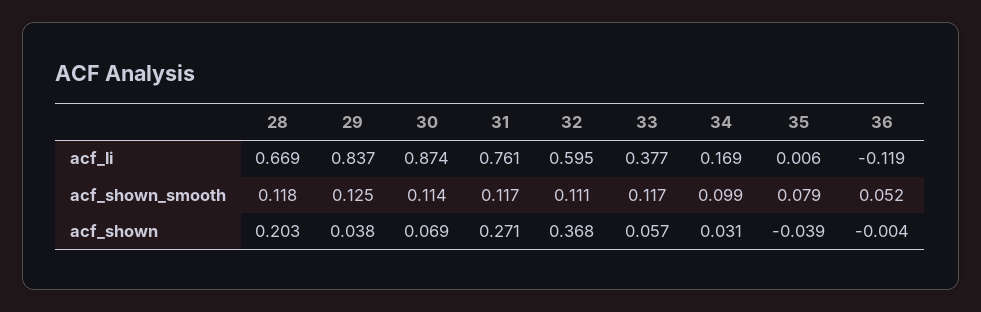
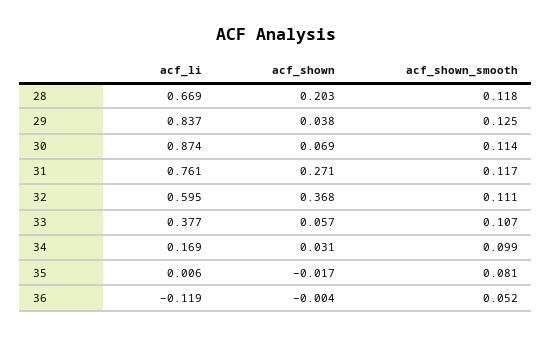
33, acf_shown_smooth: 0.117 -> 0.107
35, acf_shown_smooth: 0.079 -> 0.081
35, acf_shown: -0.039 -> -0.017

